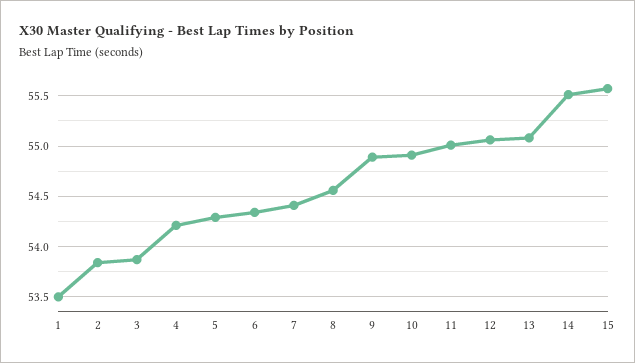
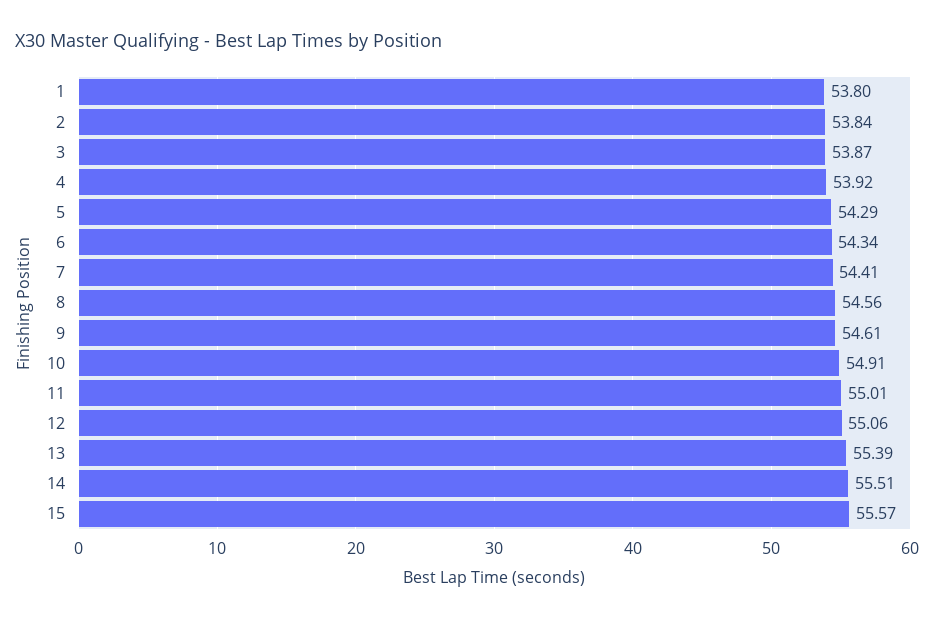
1: 53.5 -> 53.8
4: 54.2 -> 53.92
9: 54.9 -> 54.61
13: 55.1 -> 55.39

